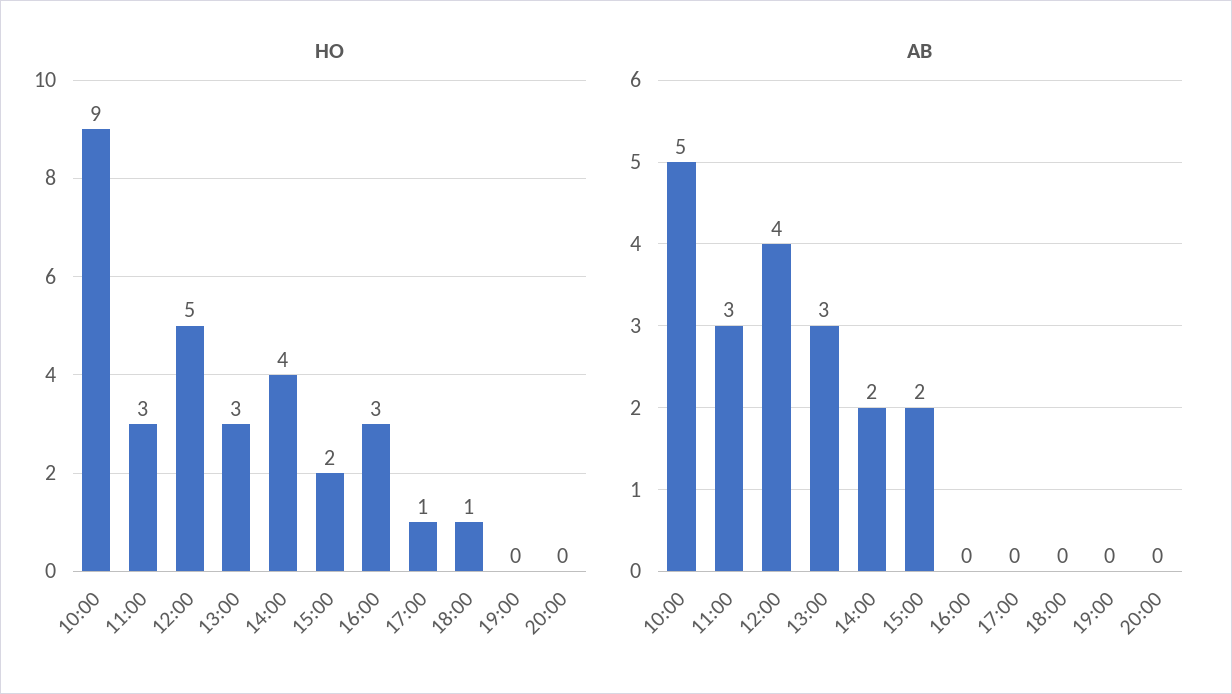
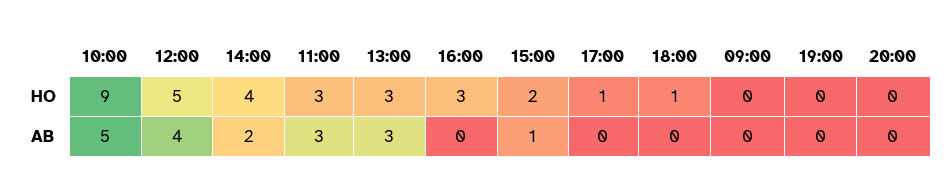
AB, 15:00: 2 -> 1
HO, 09:00: none -> 0
AB, 09:00: none -> 0

